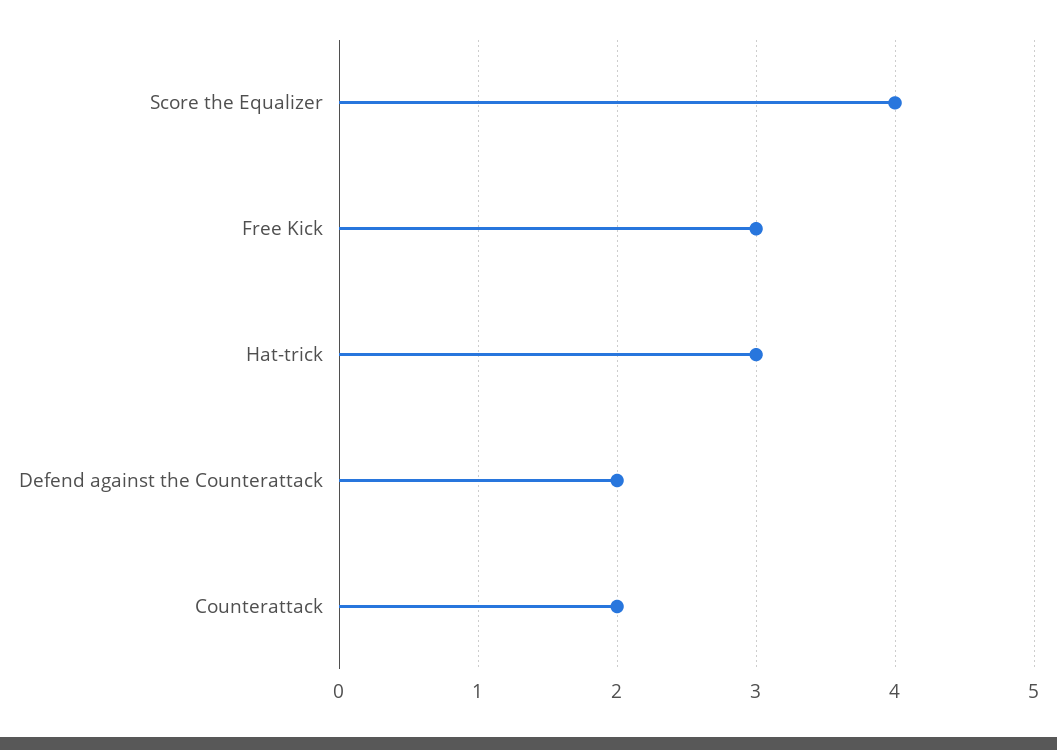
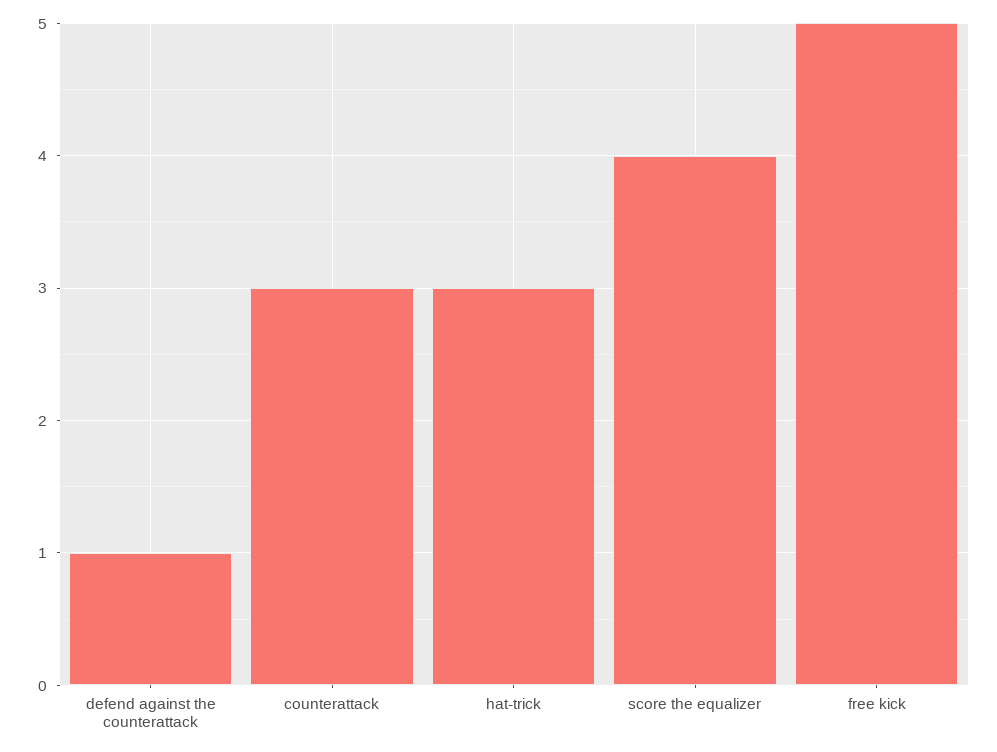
Free Kick: 3 -> 5
Defend against the Counterattack: 2 -> 1
Counterattack: 2 -> 3

